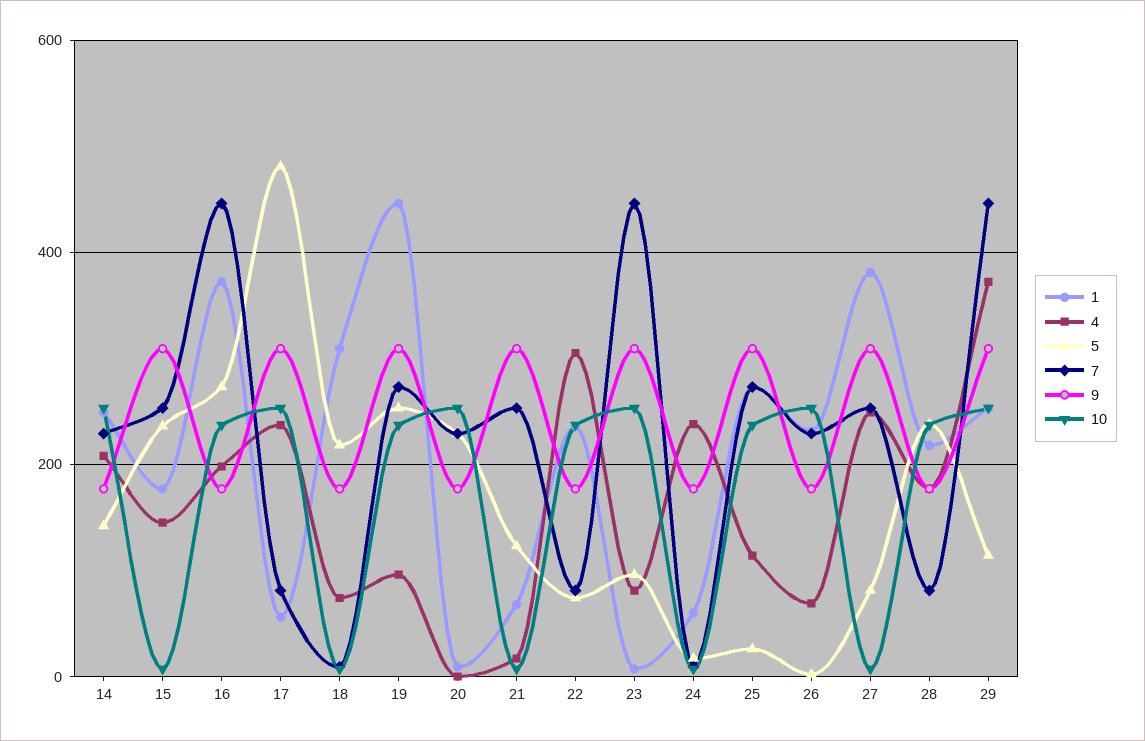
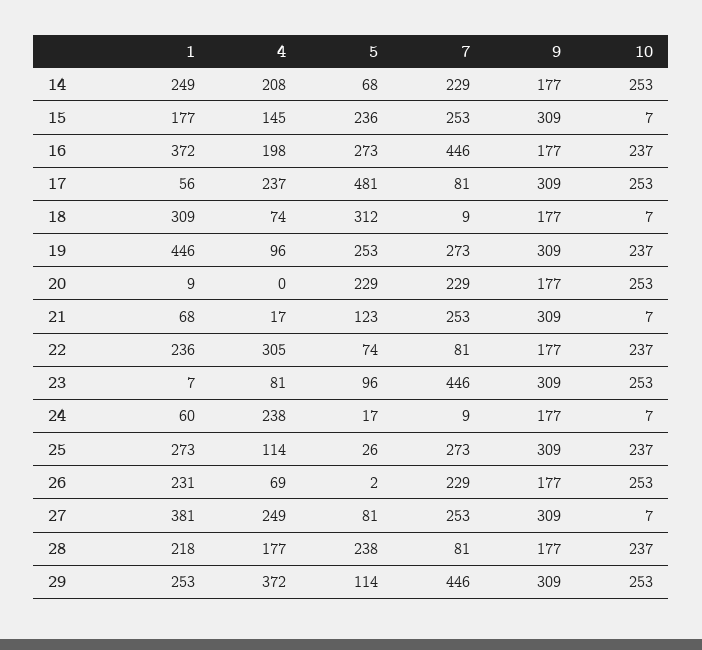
5, 14: 140 -> 68
5, 18: 220 -> 312

